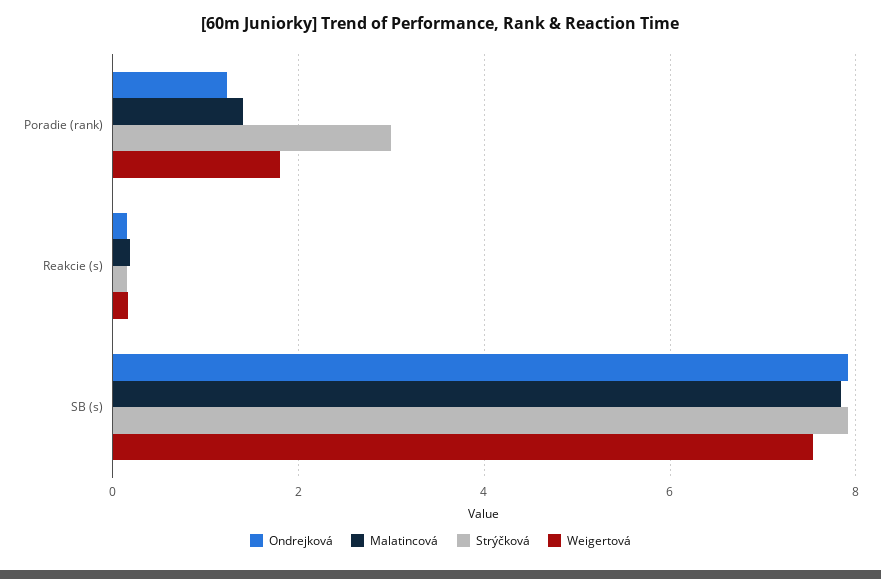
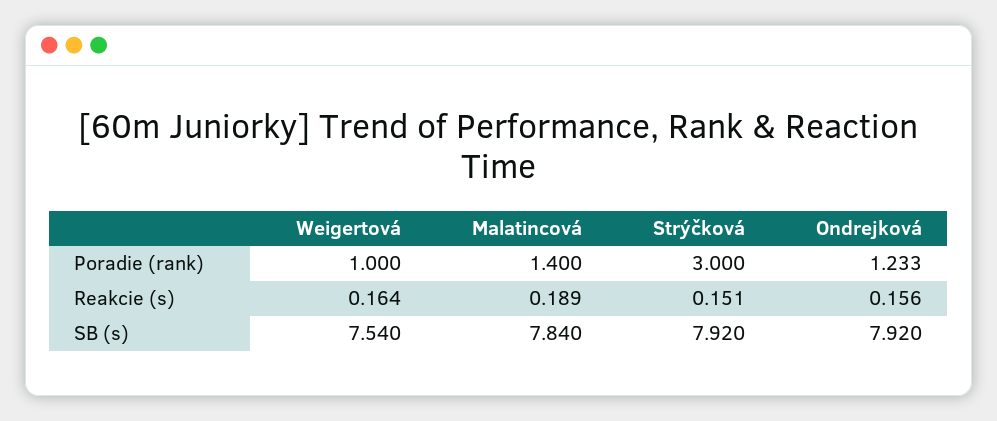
Weigertová, Poradie (rank): 1.8 -> 1

